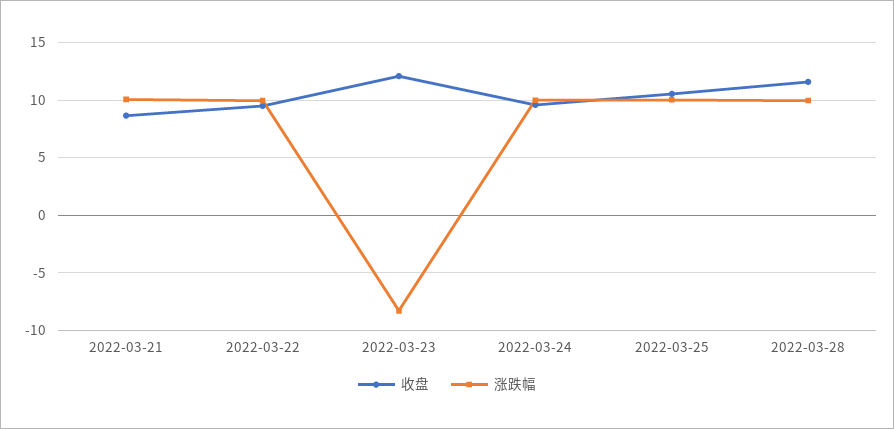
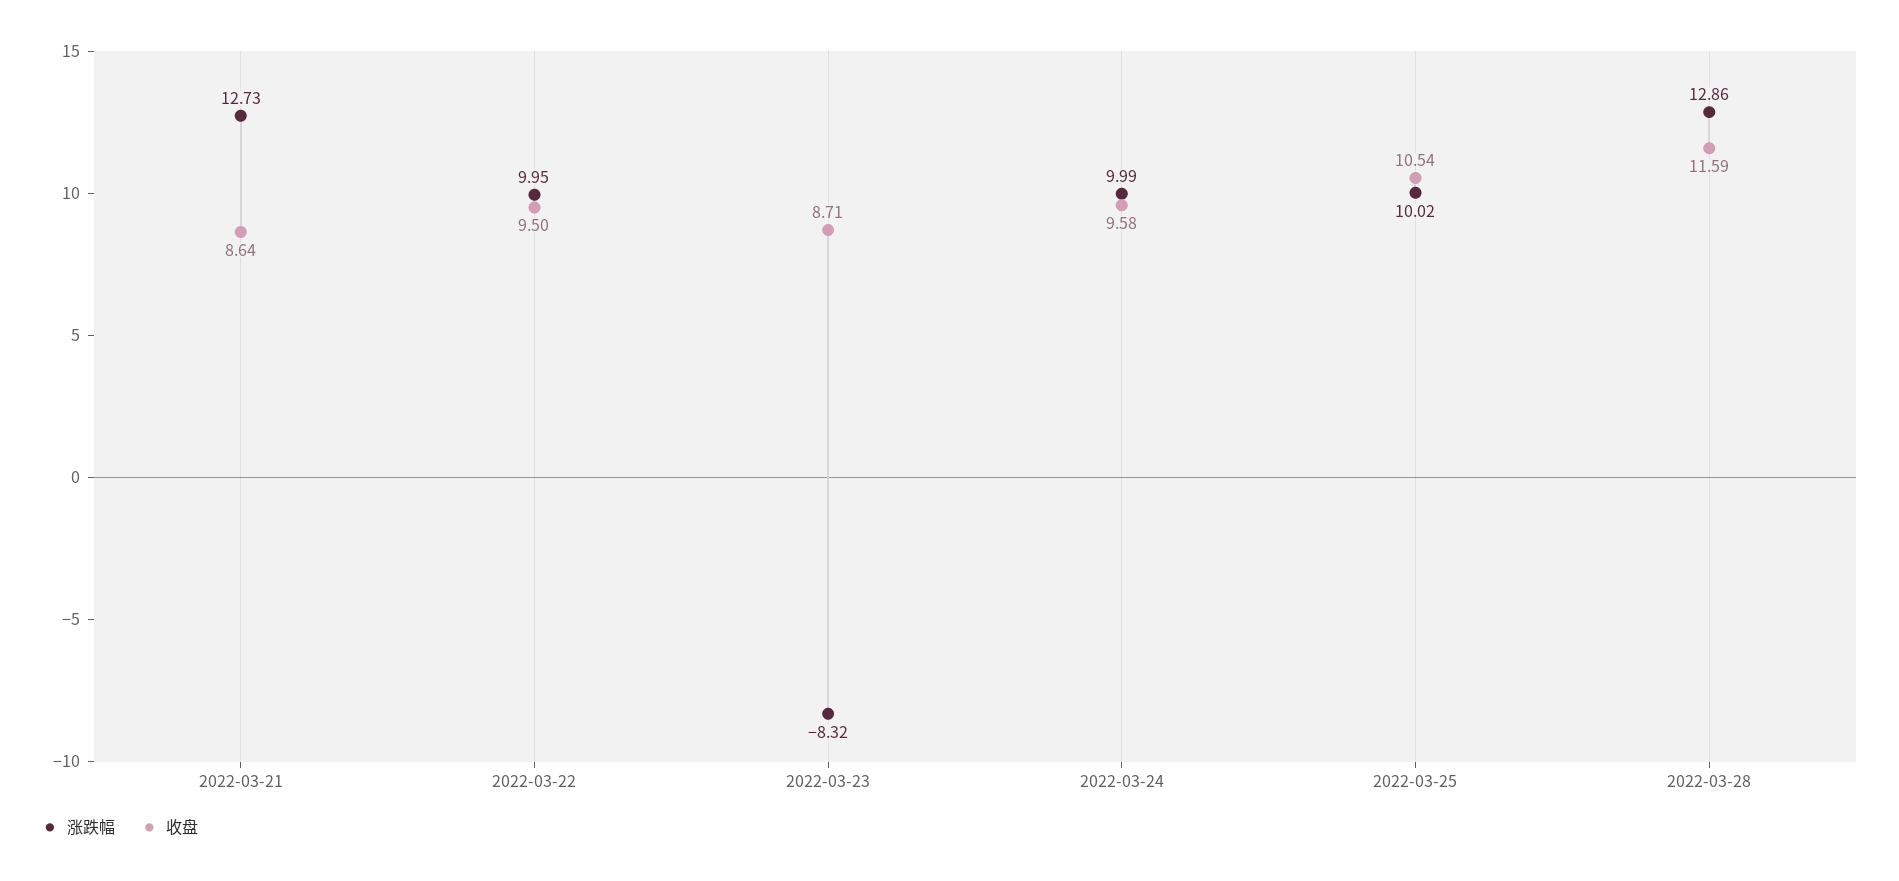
涨跌幅, 2022-03-21: 10 -> 12.73
收盘, 2022-03-23: 12 -> 8.71
涨跌幅, 2022-03-28: 10 -> 12.86

